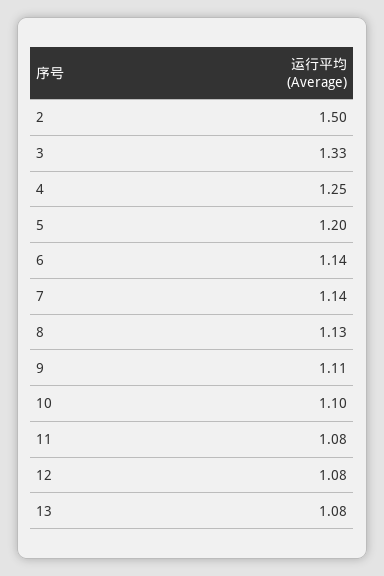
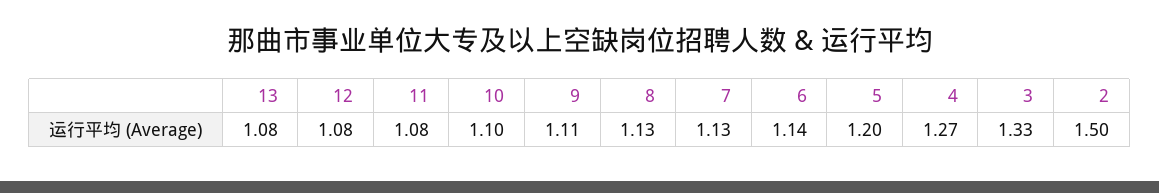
4: 1.25 -> 1.27
7: 1.14 -> 1.13

